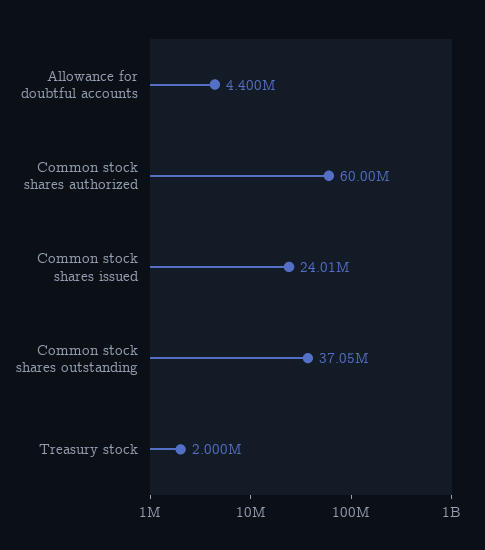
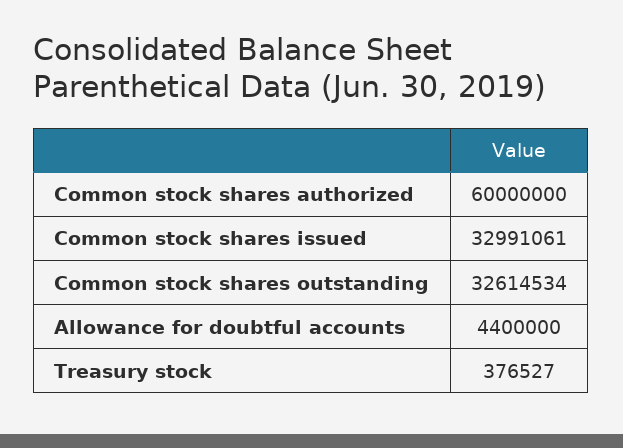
Common stock shares issued: 24010000 -> 32991061
Common stock shares outstanding: 37050000 -> 32614534
Treasury stock: 2000000 -> 376527

